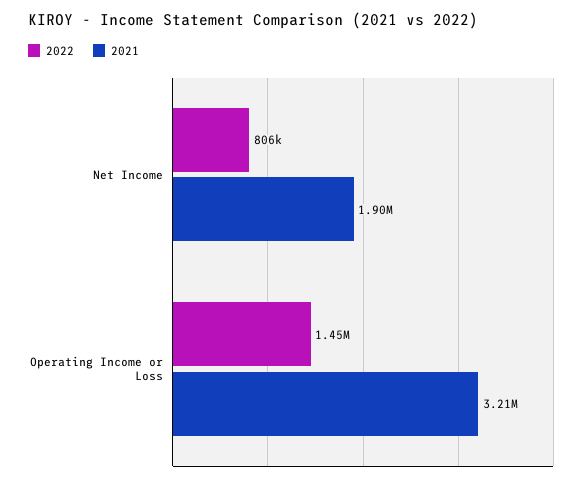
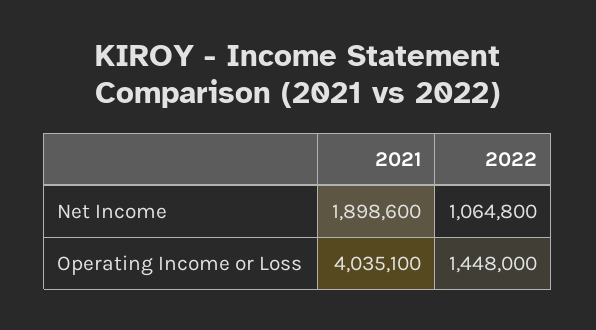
2022, Net Income: 806000 -> 1064800
2021, Operating Income or Loss: 3210000 -> 4035100

